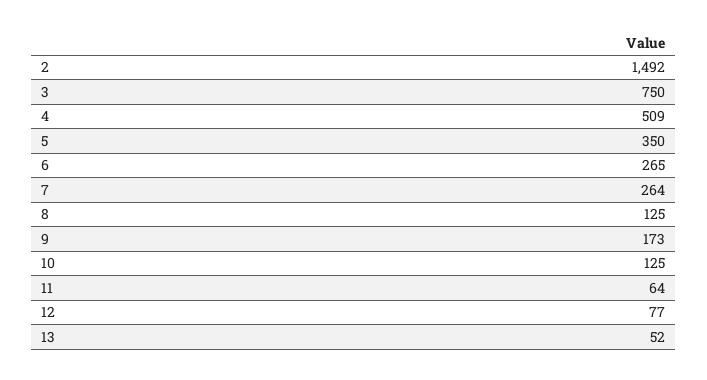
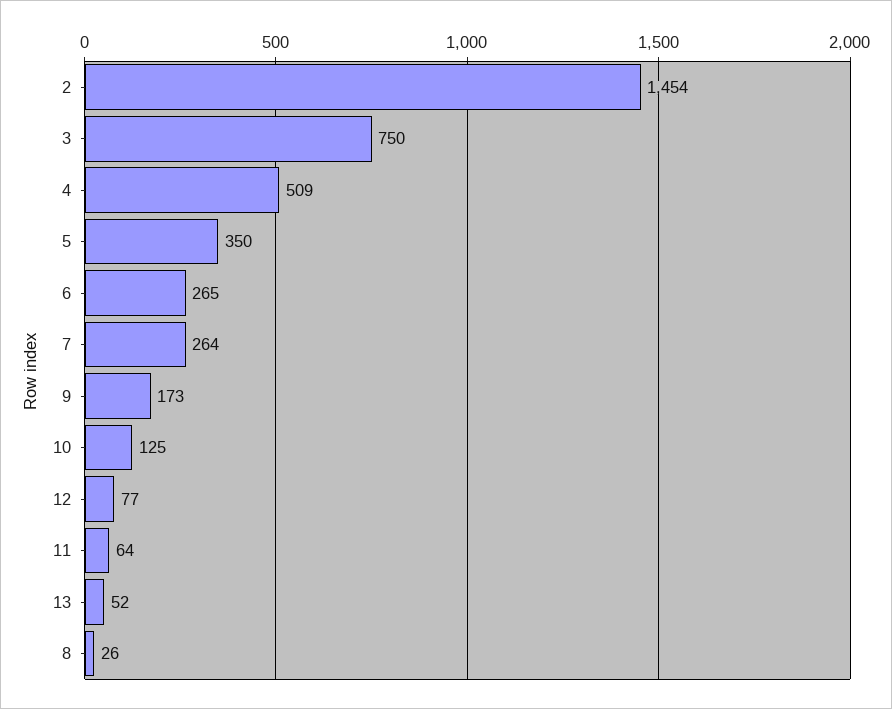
2: 1492 -> 1454
8: 125 -> 26

